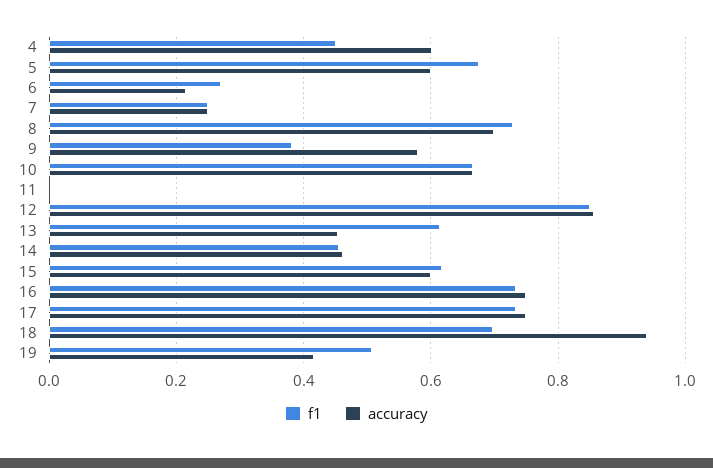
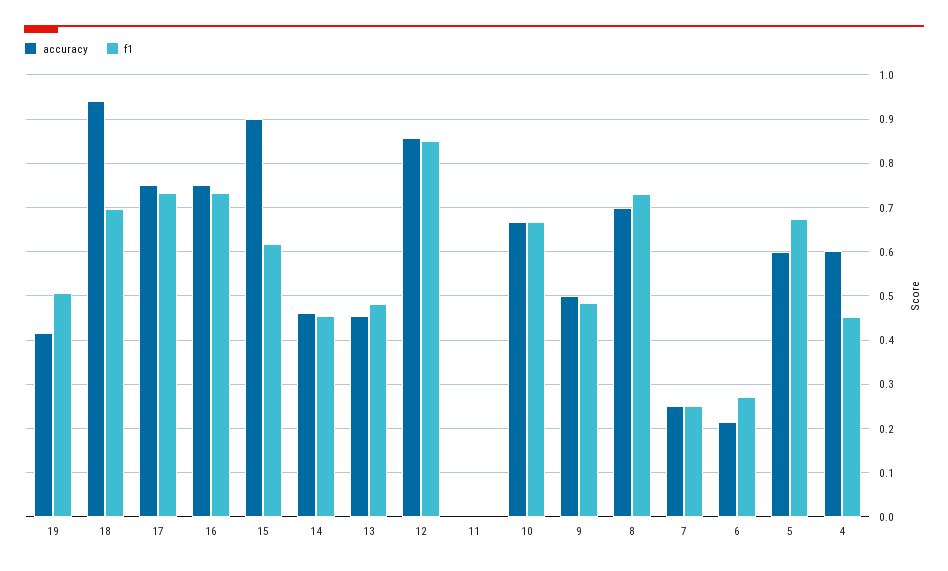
f1, 9: 0.38 -> 0.48
accuracy, 9: 0.58 -> 0.5
f1, 13: 0.62 -> 0.48
accuracy, 15: 0.6 -> 0.9

